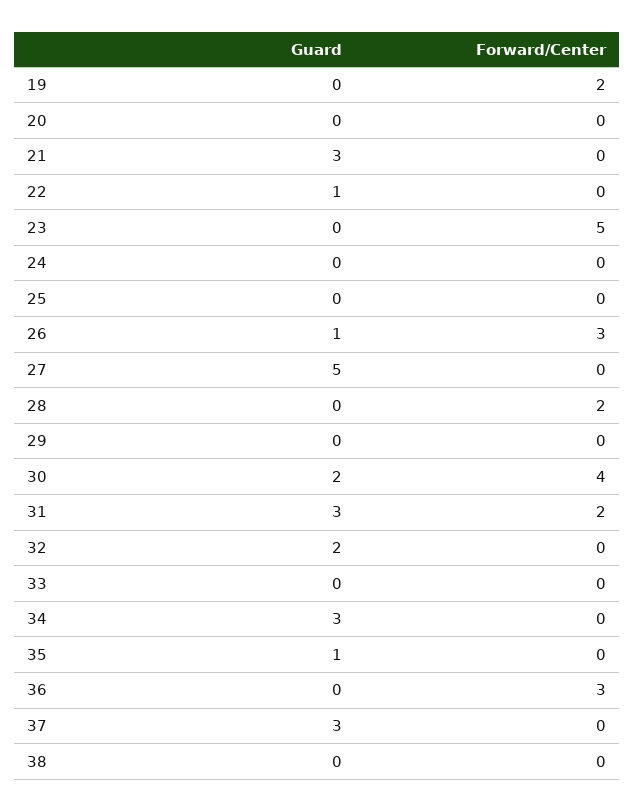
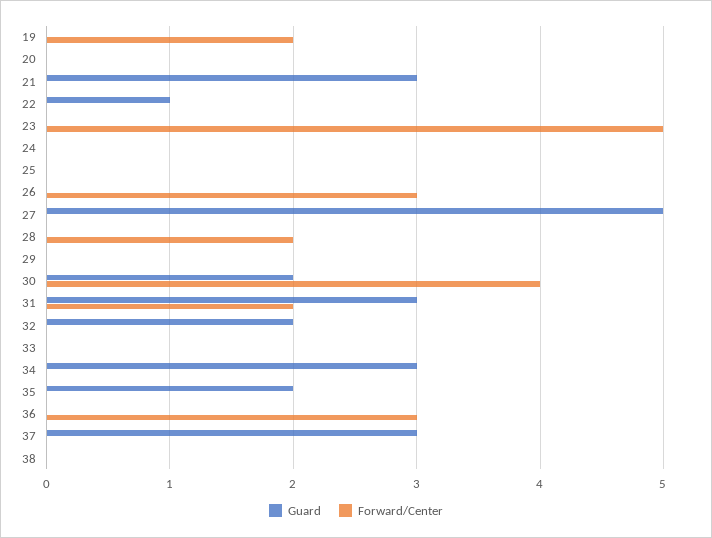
Guard, 26: 1 -> 0
Guard, 35: 1 -> 2

